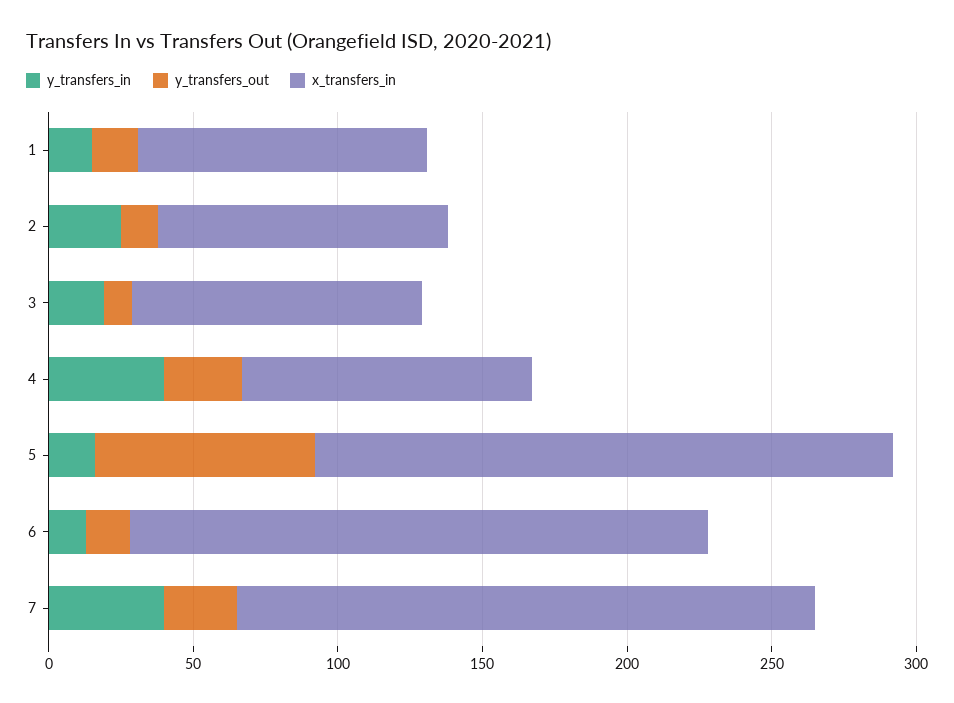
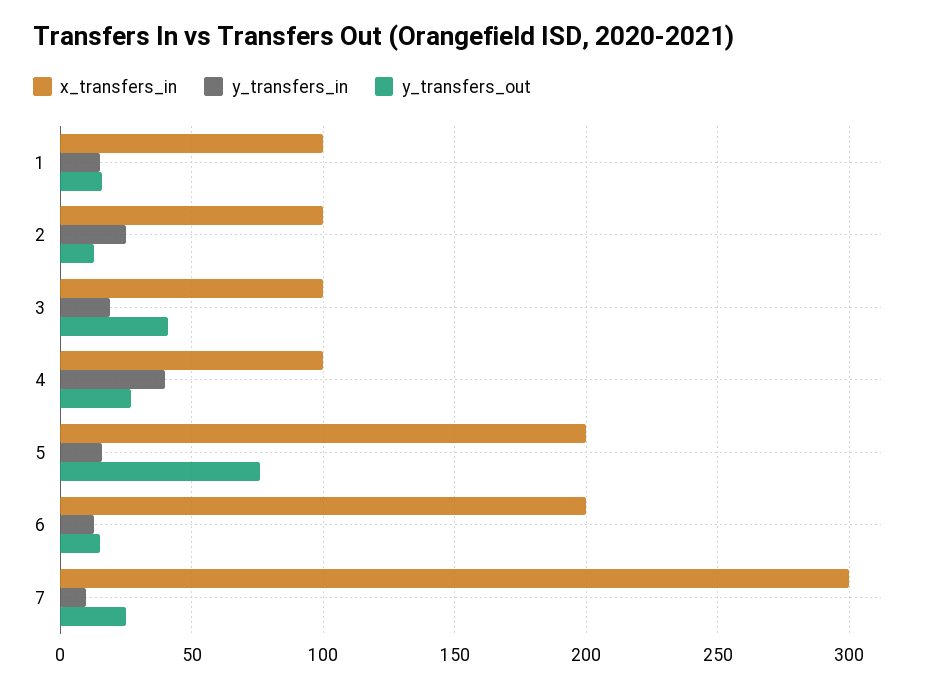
y_transfers_out, 3: 10 -> 40
y_transfers_in, 7: 40 -> 10
x_transfers_in, 7: 200 -> 300

